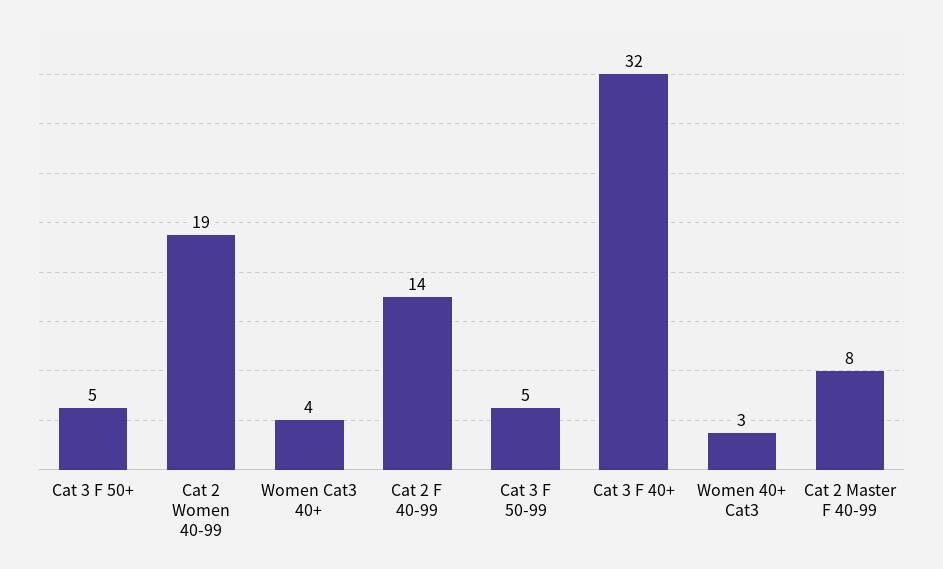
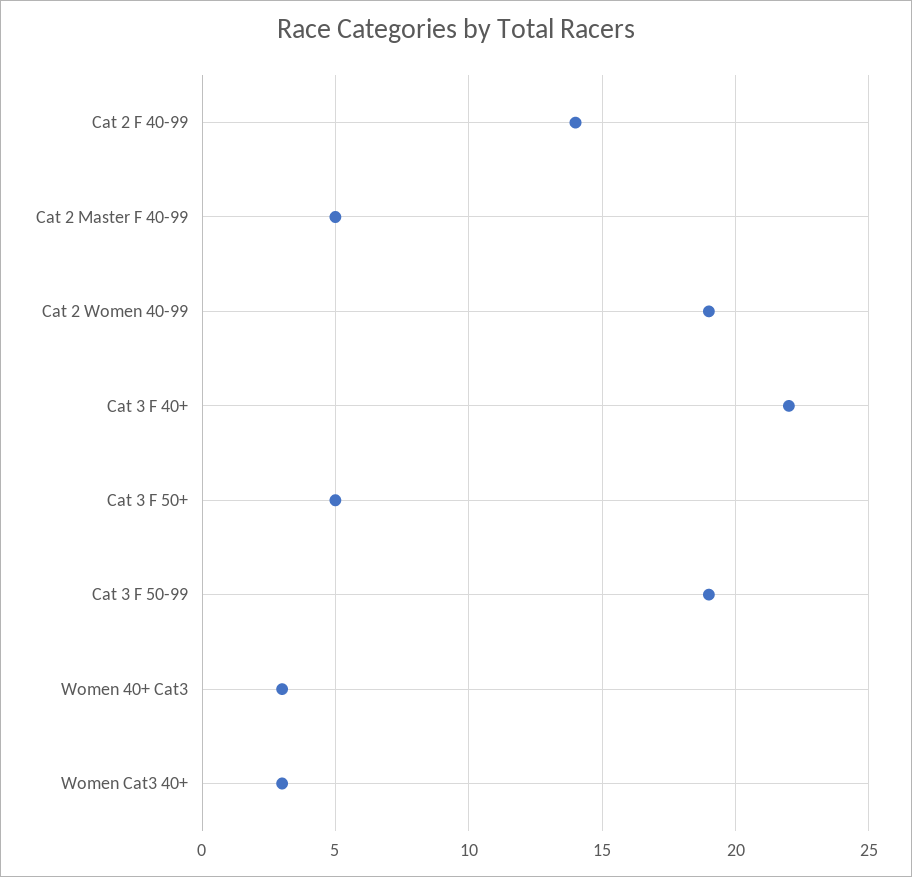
Women Cat3 40+: 4 -> 3
Cat 3 F 50-99: 5 -> 19
Cat 3 F 40+: 32 -> 22
Cat 2 Master F 40-99: 8 -> 5

